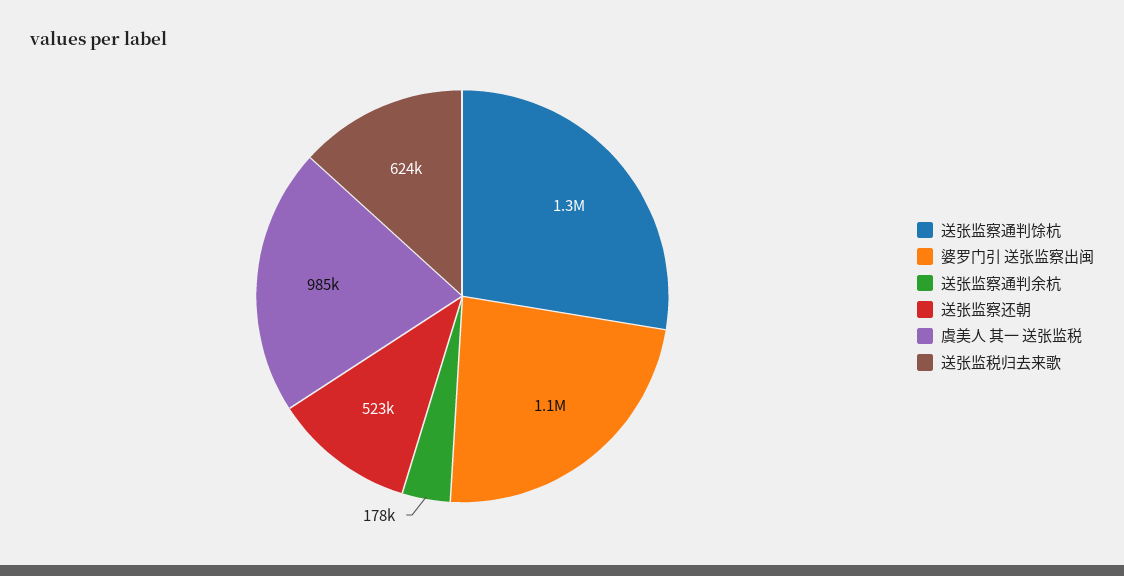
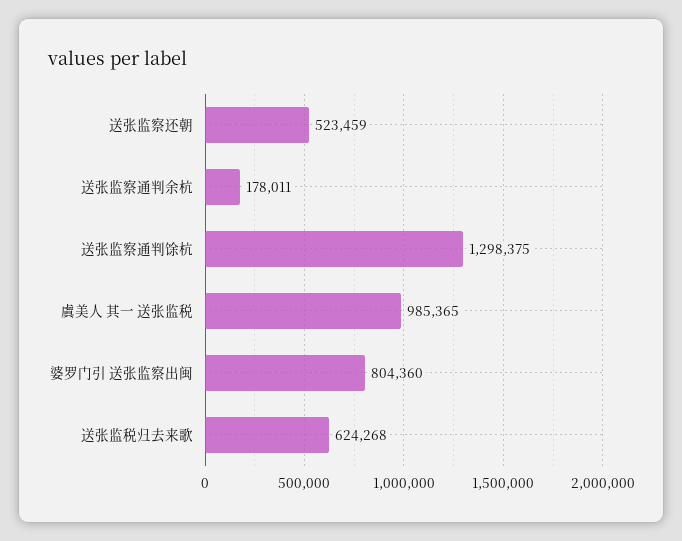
婆罗门引 送张监察出闽: 1100000 -> 804360

